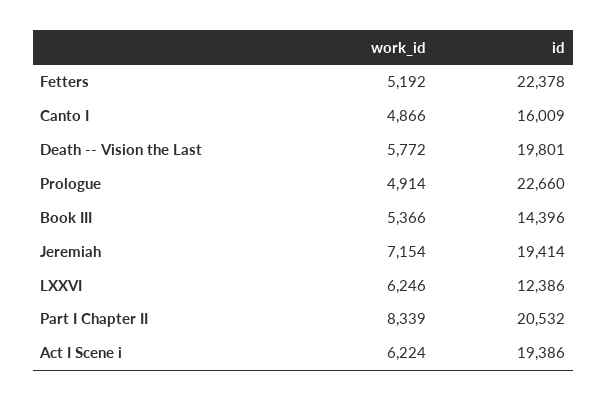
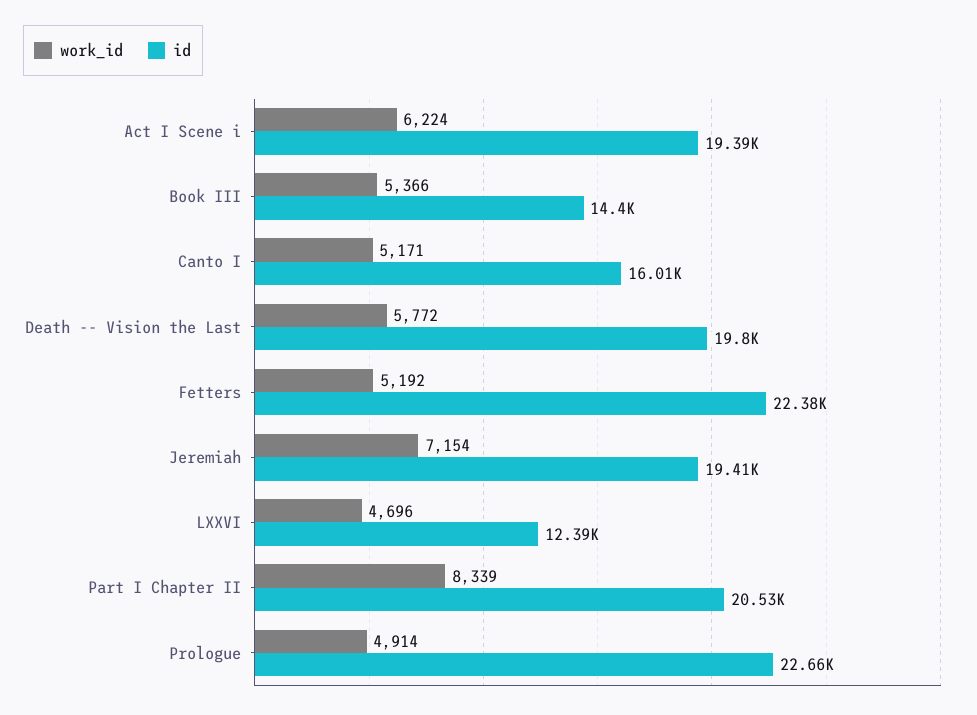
work_id, Canto I: 4866 -> 5171
work_id, LXXVI: 6246 -> 4696

